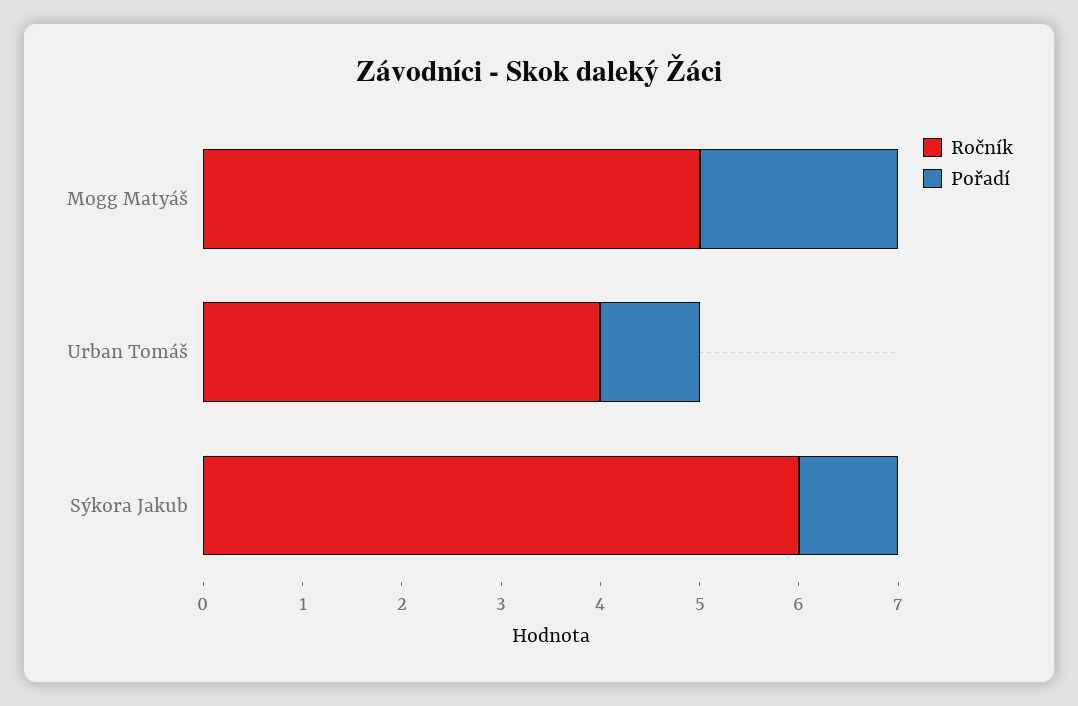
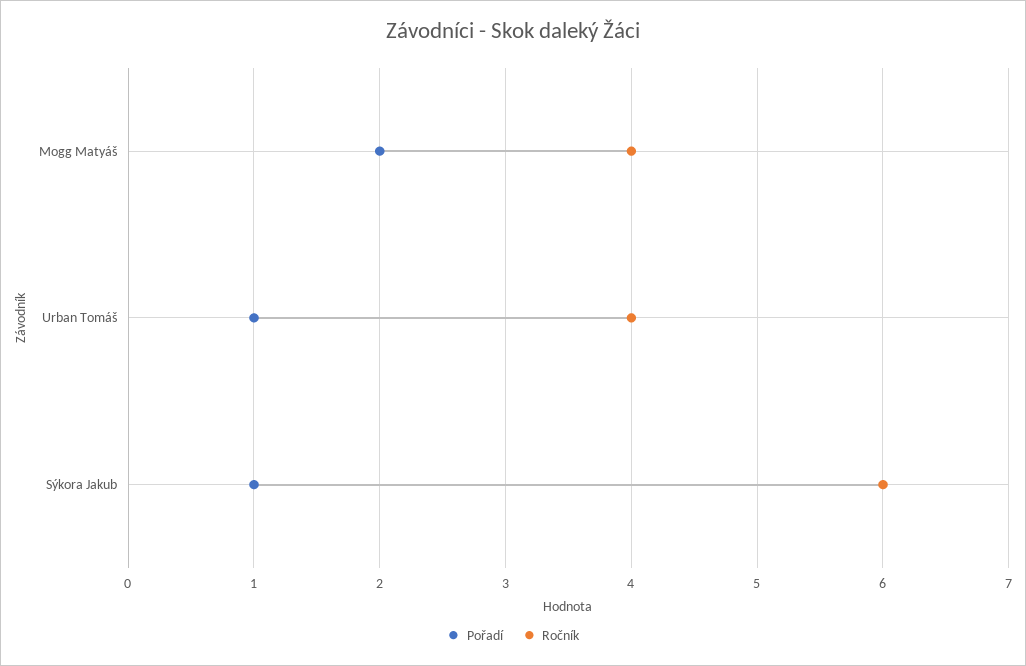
Ročník, Mogg Matyáš: 5 -> 4

